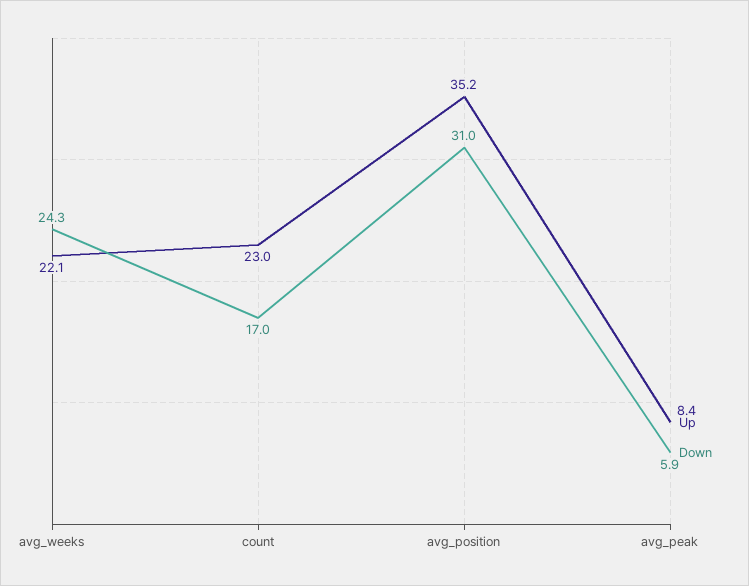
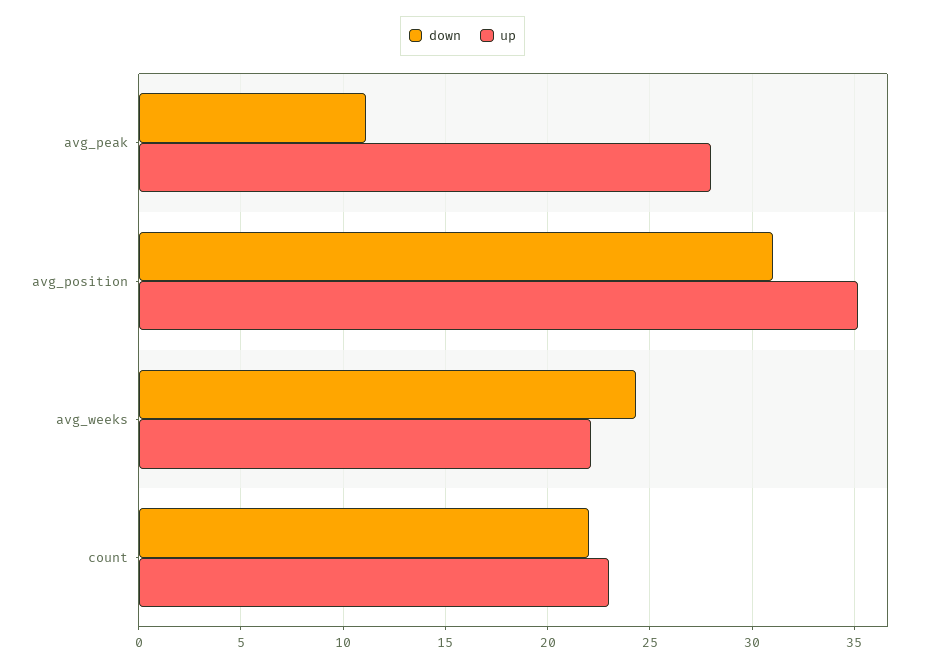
Down, count: 17 -> 22
Up, avg_peak: 8.4 -> 28
Down, avg_peak: 5.9 -> 11

